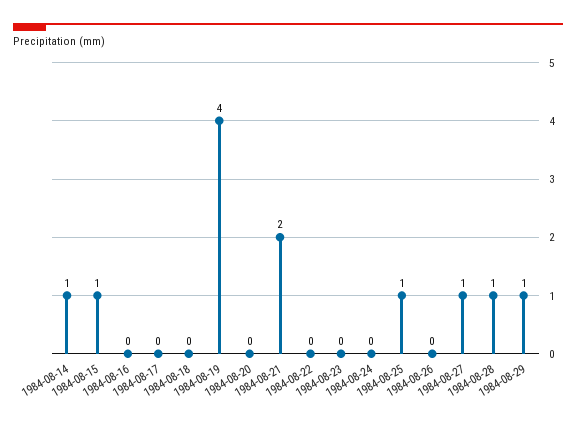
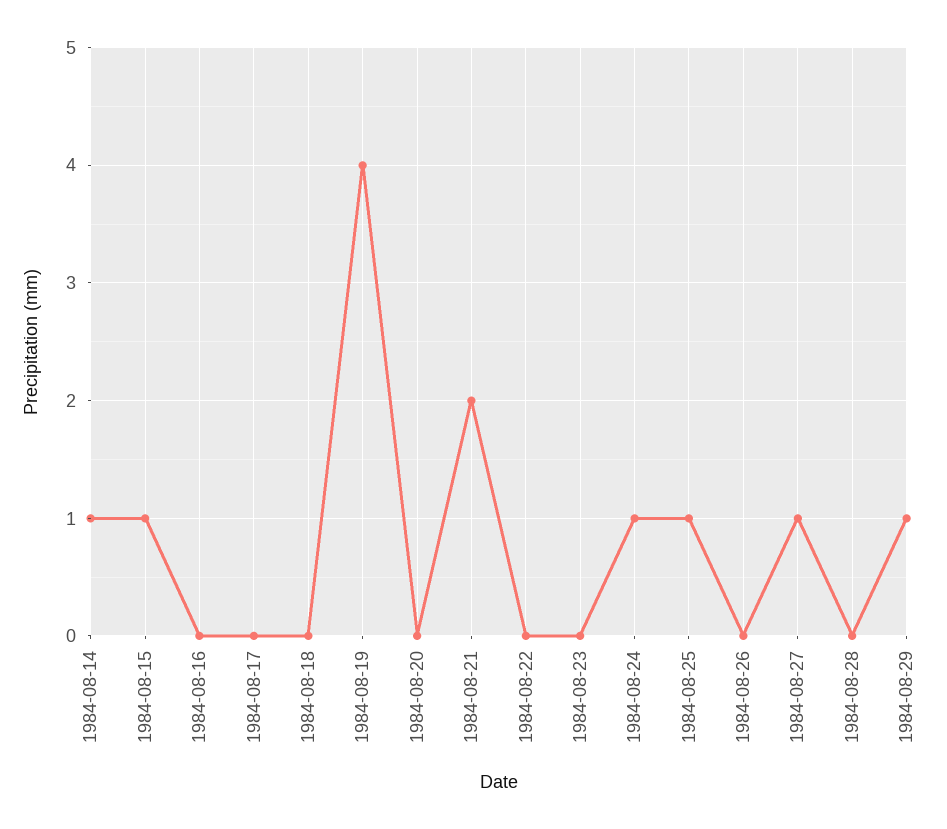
1984-08-24: 0 -> 1
1984-08-28: 1 -> 0

